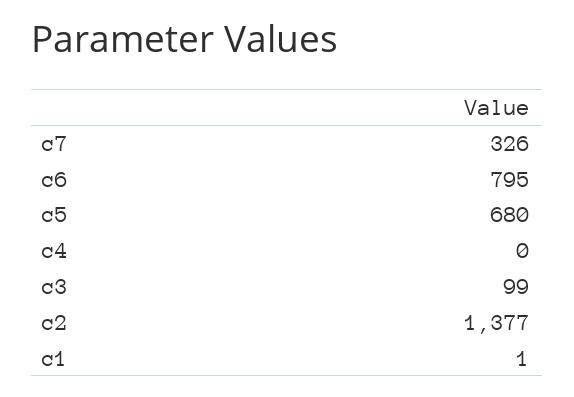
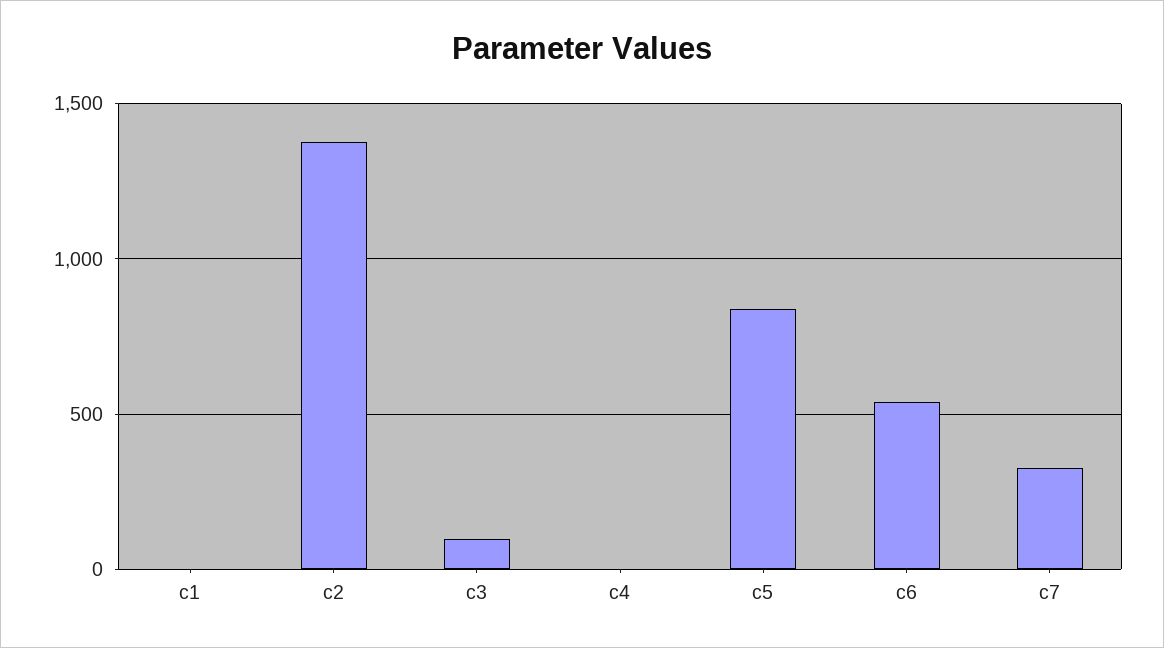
c6: 795 -> 550
c5: 680 -> 850

